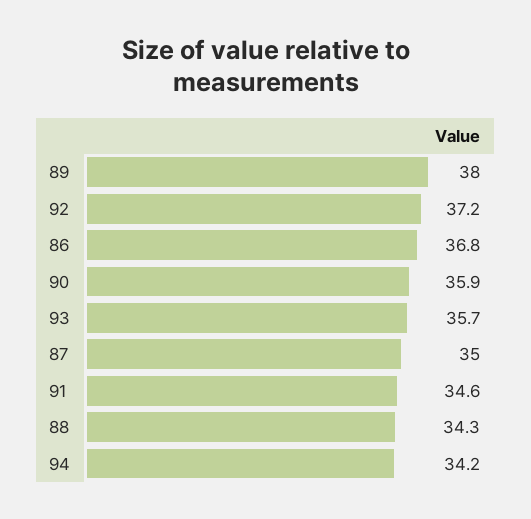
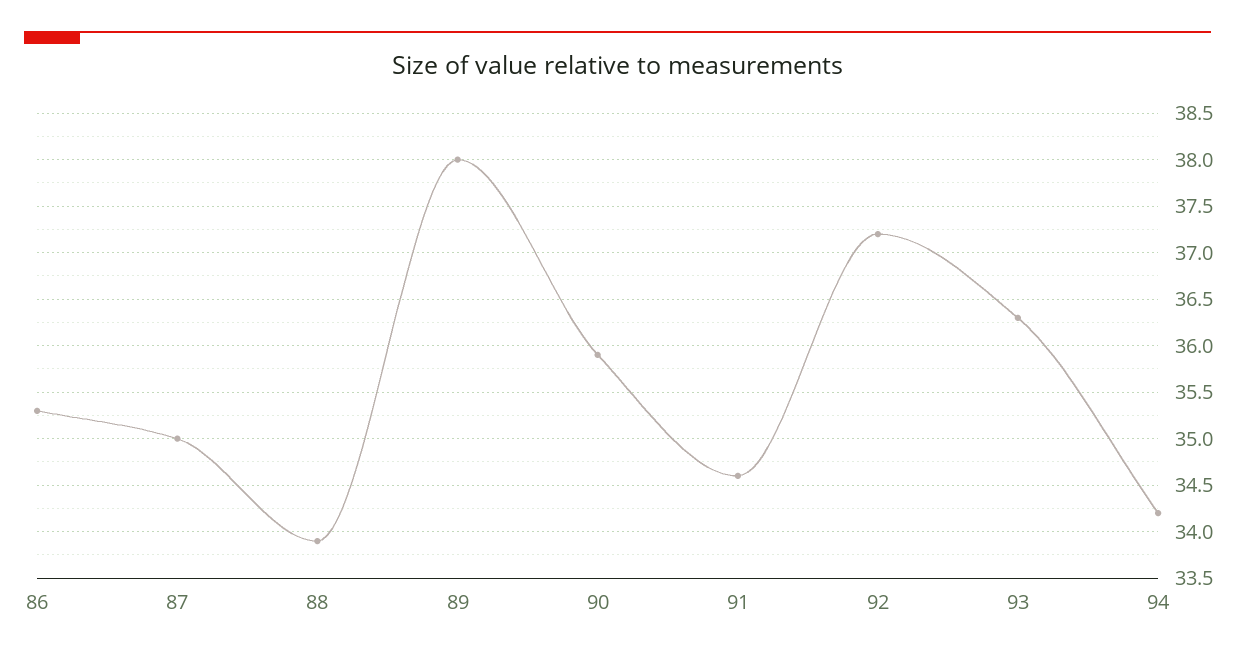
86: 36.8 -> 35.3
93: 35.7 -> 36.3
88: 34.3 -> 33.9

